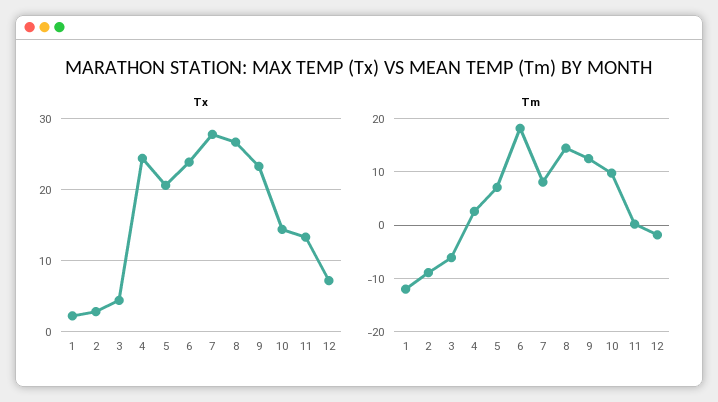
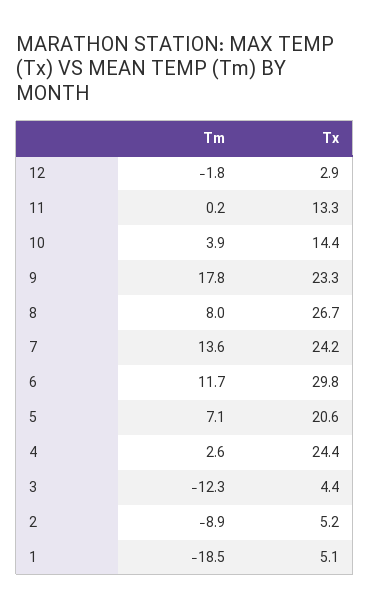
Tx, 1: 2 -> 5.1
Tx, 2: 3 -> 5.2
Tx, 6: 24 -> 29.8
Tx, 7: 28 -> 24.2
Tx, 12: 7 -> 2.9
Tm, 1: -12 -> -18.5
Tm, 3: -6 -> -12.3
Tm, 6: 18 -> 11.7
Tm, 7: 8 -> 13.6
Tm, 8: 14 -> 8
Tm, 9: 12 -> 17.8
Tm, 10: 10 -> 3.9

